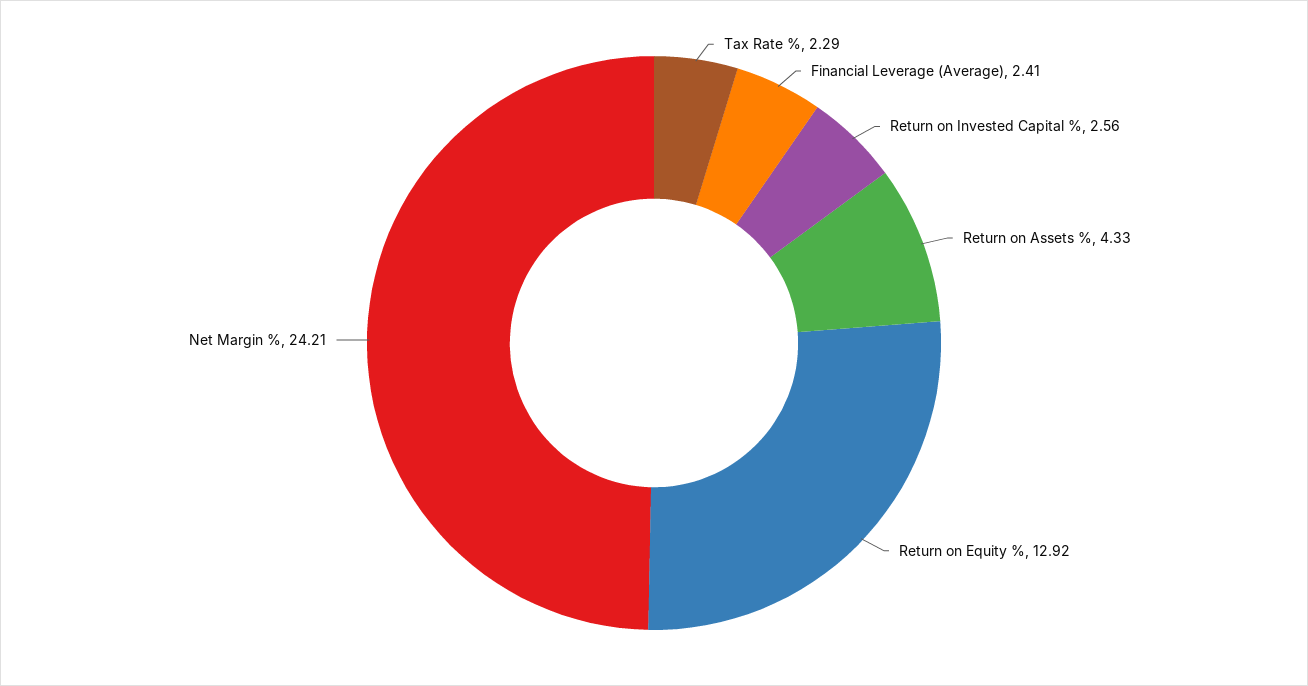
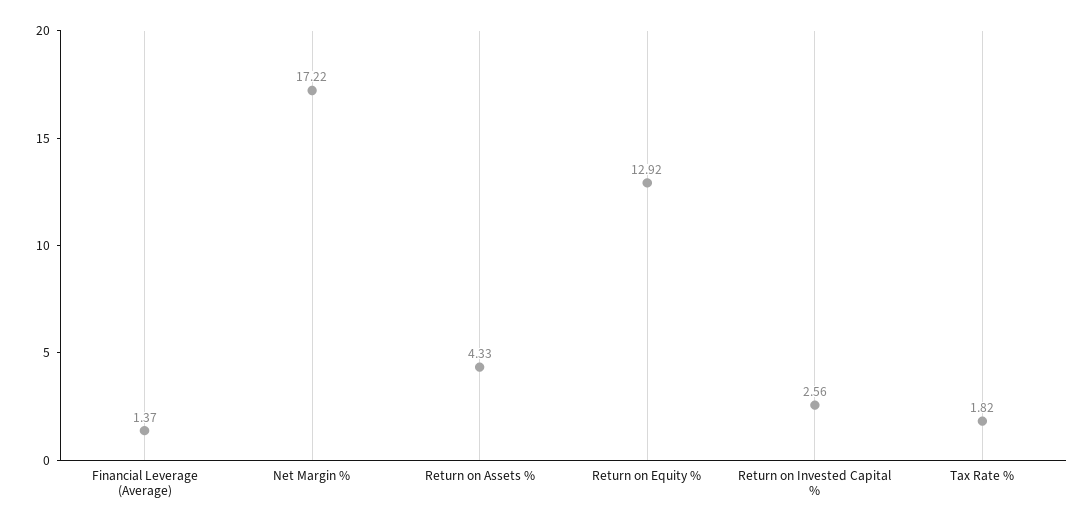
Tax Rate %: 2.29 -> 1.82
Financial Leverage (Average): 2.41 -> 1.37
Net Margin %: 24.21 -> 17.22

